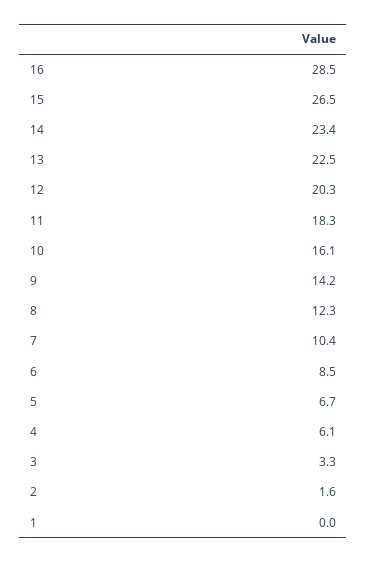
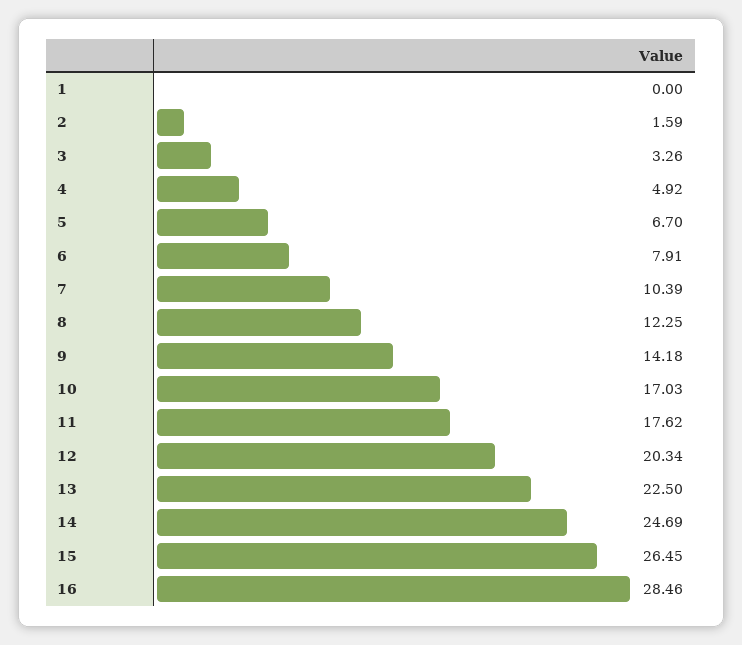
14: 23.4 -> 24.69
11: 18.3 -> 17.62
10: 16.1 -> 17.03
6: 8.5 -> 7.91
4: 6.1 -> 4.92

